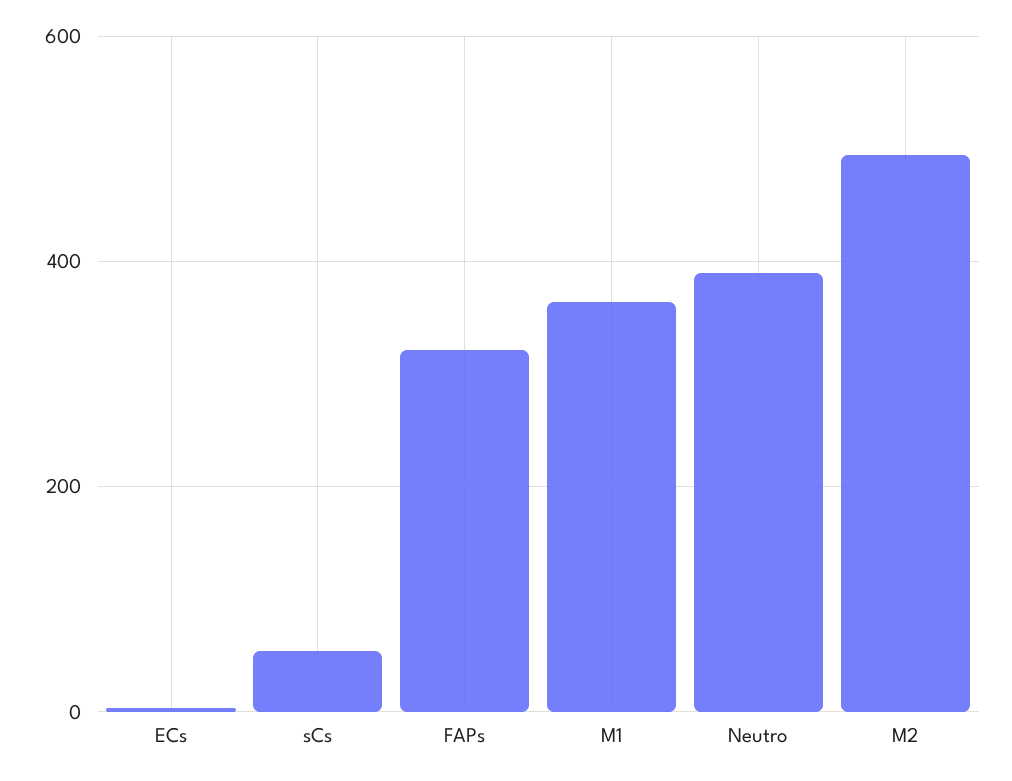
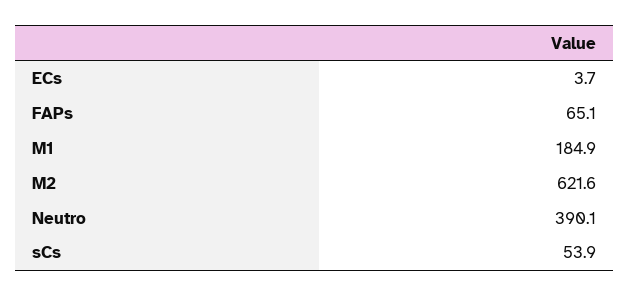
FAPs: 320 -> 65.1
M1: 360 -> 184.9
M2: 500 -> 621.6

